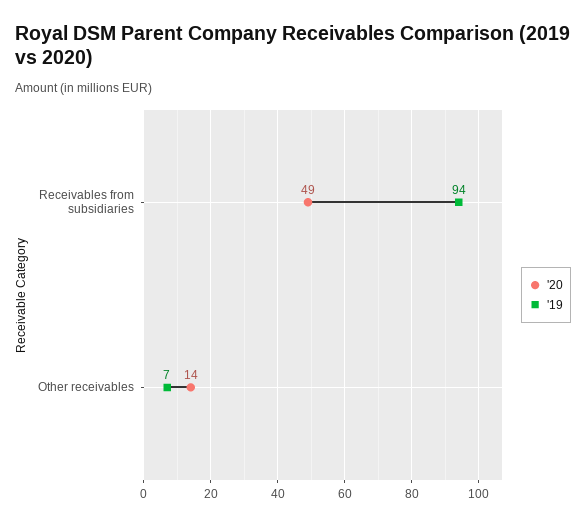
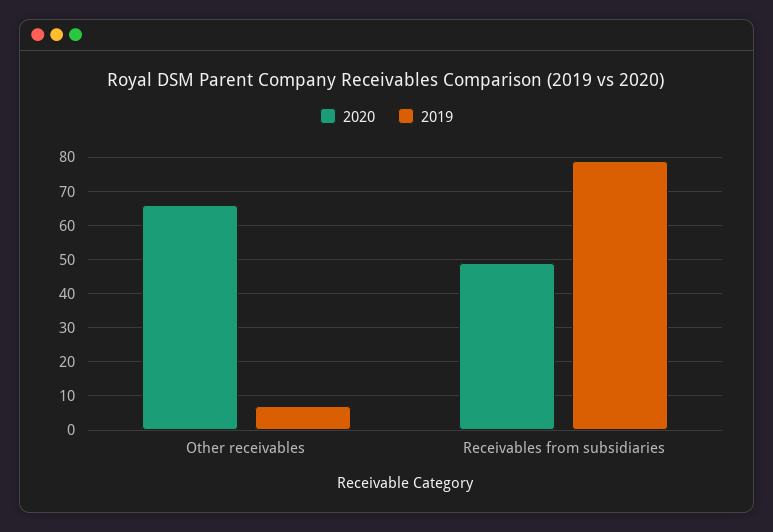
'19, Receivables from subsidiaries: 94 -> 80
'20, Other receivables: 14 -> 65

